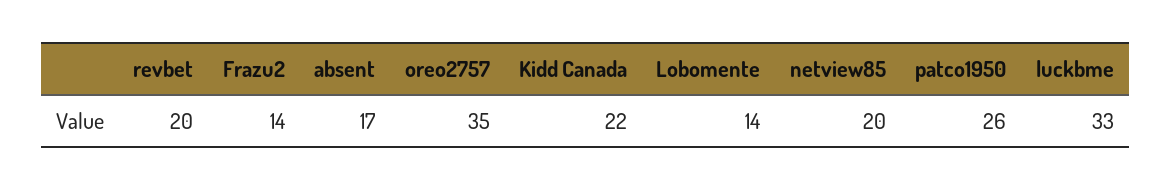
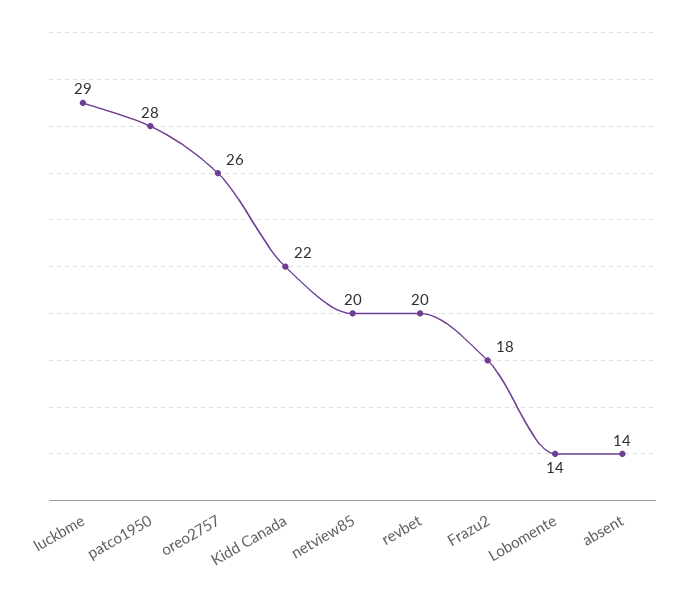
Frazu2: 14 -> 18
absent: 17 -> 14
oreo2757: 35 -> 26
patco1950: 26 -> 28
luckbme: 33 -> 29

